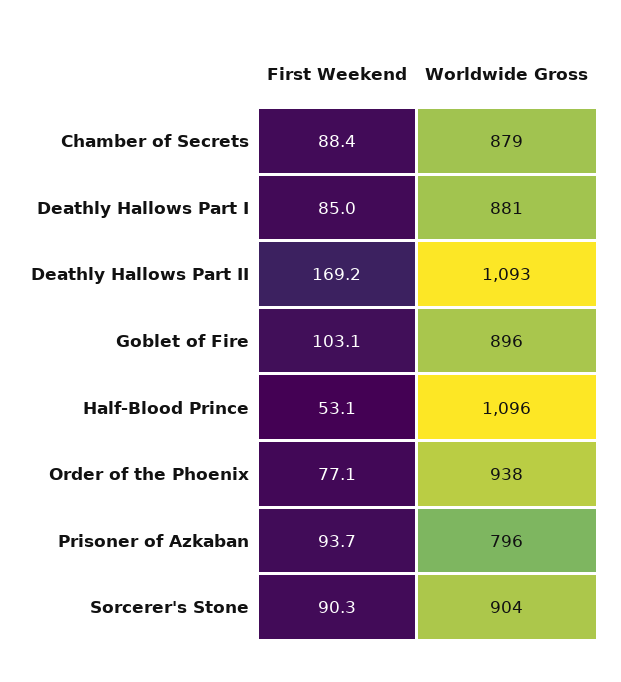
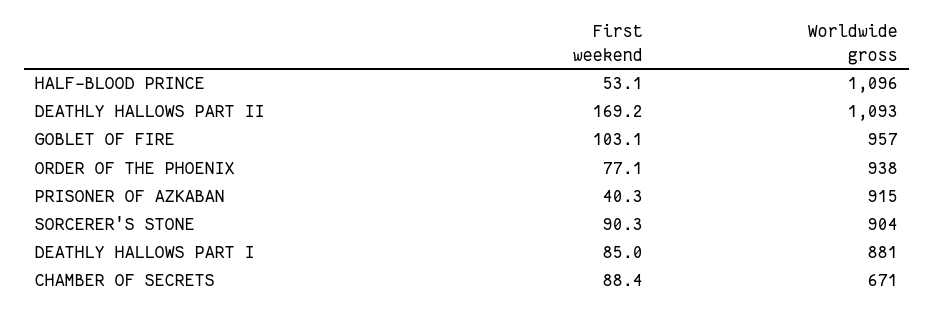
Worldwide Gross, Chamber of Secrets: 879 -> 671
Worldwide Gross, Goblet of Fire: 896 -> 957
First Weekend, Prisoner of Azkaban: 93.7 -> 40.3
Worldwide Gross, Prisoner of Azkaban: 796 -> 915

